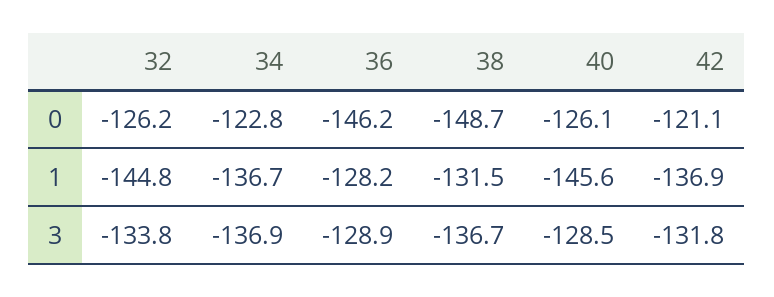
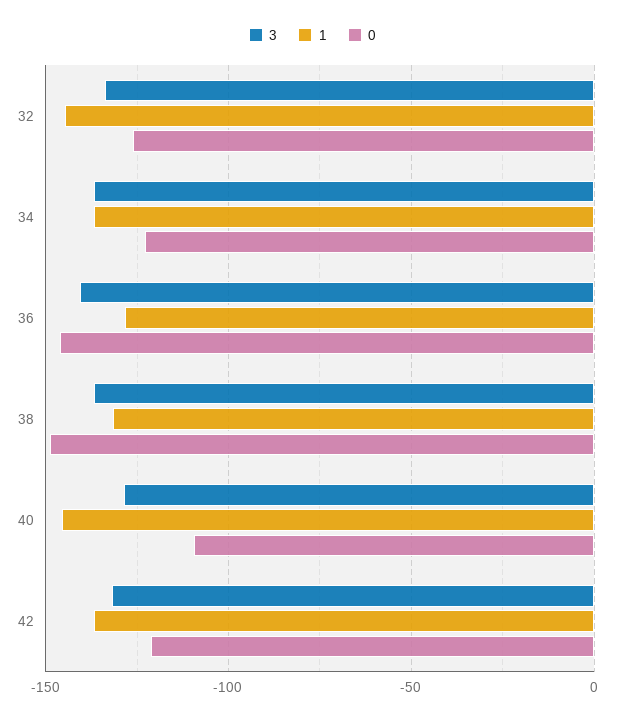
0, 40: -126.1 -> -110
3, 36: -128.9 -> -140

